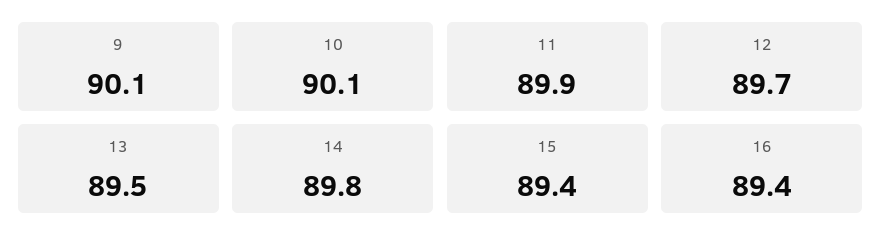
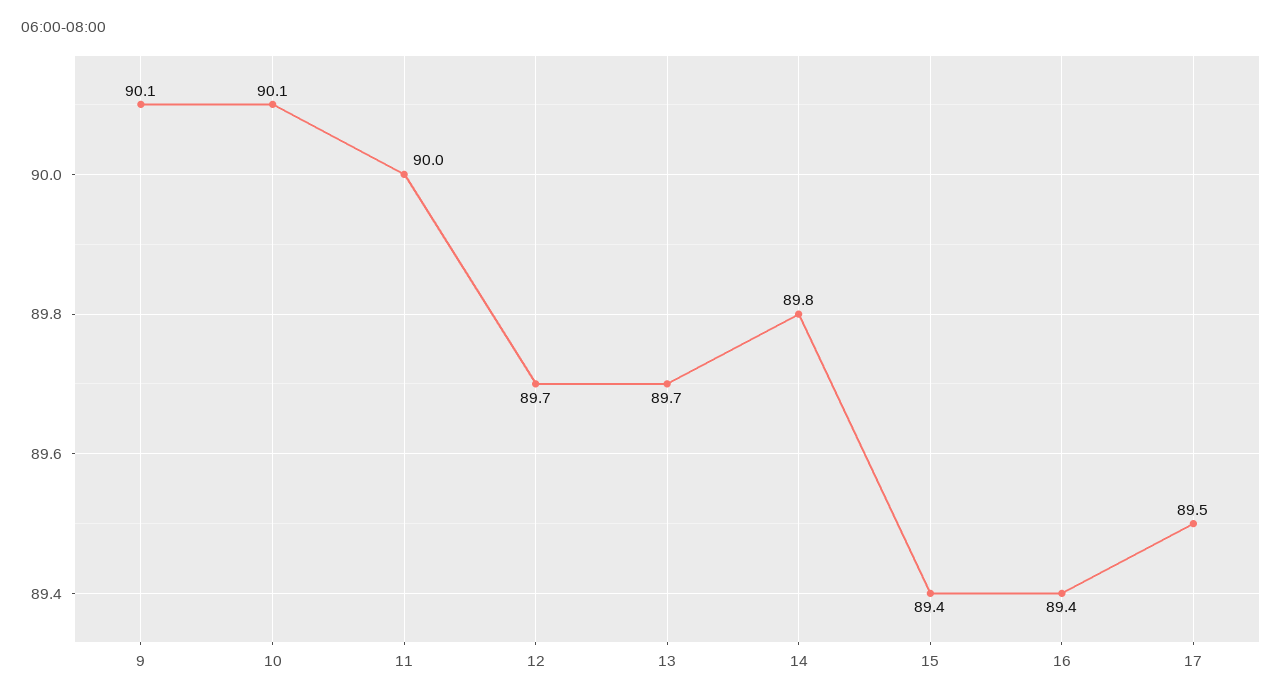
11: 89.9 -> 90
13: 89.5 -> 89.7
17: none -> 89.5

